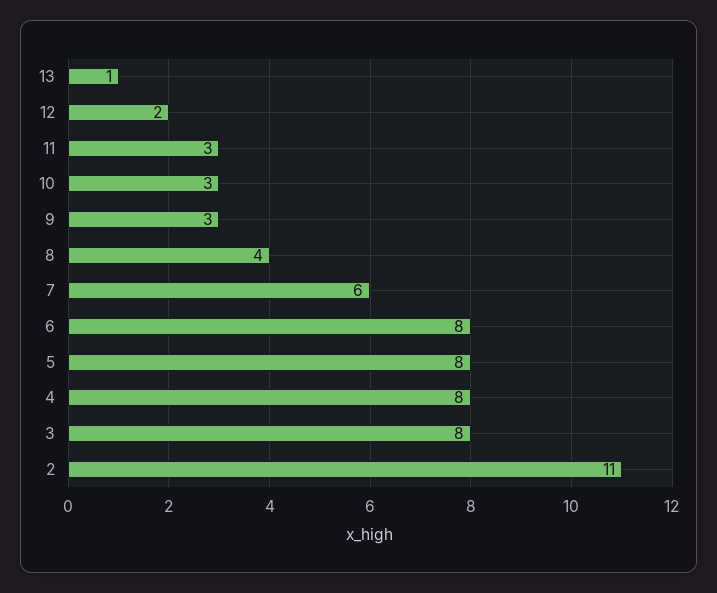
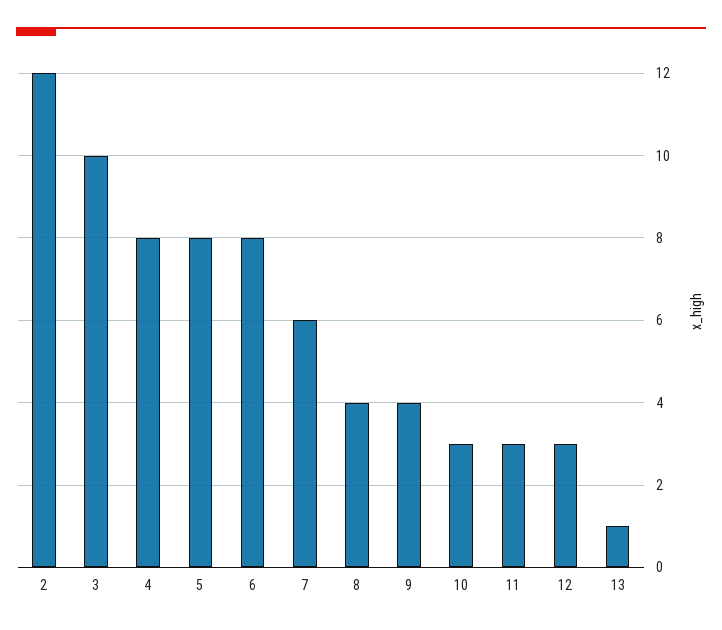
12: 2 -> 3
9: 3 -> 4
3: 8 -> 10
2: 11 -> 12

